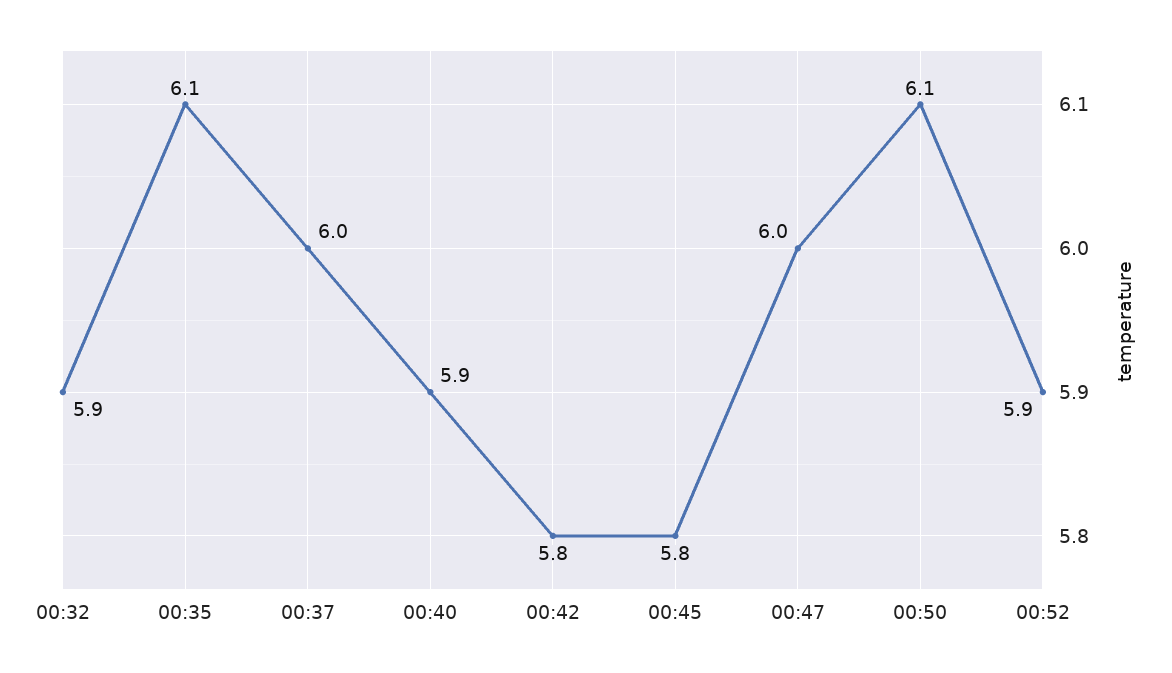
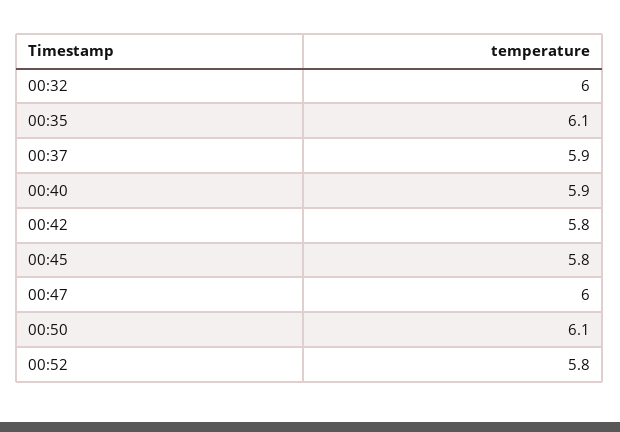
00:32: 5.9 -> 6
00:37: 6 -> 5.9
00:52: 5.9 -> 5.8

